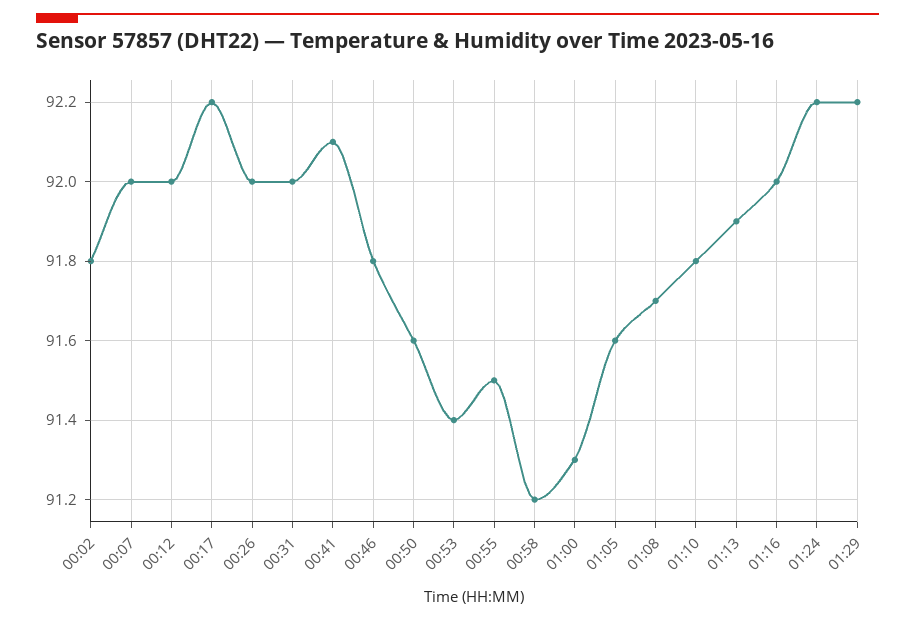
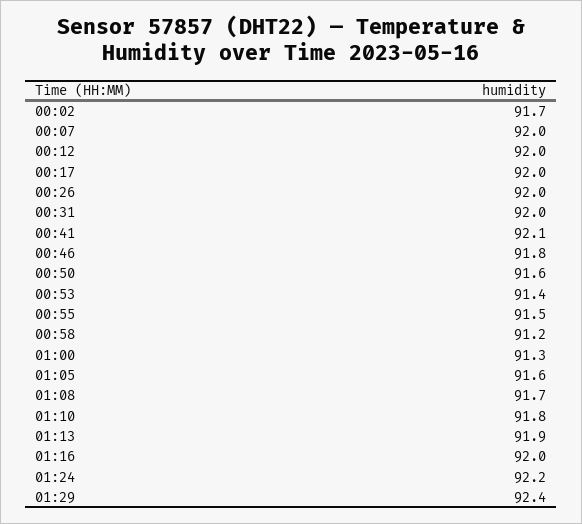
00:02: 91.8 -> 91.7
00:17: 92.2 -> 92
01:29: 92.2 -> 92.4

